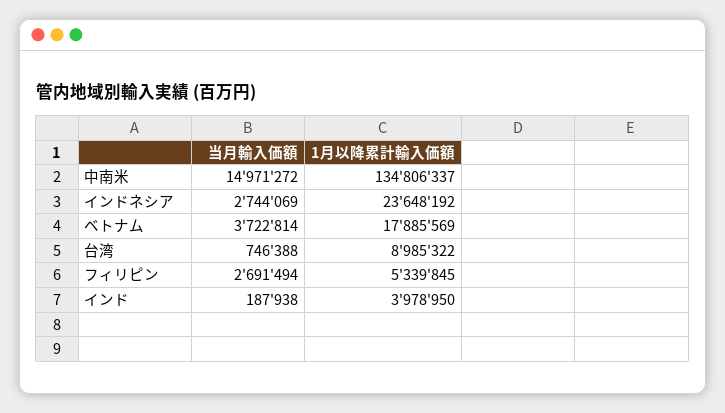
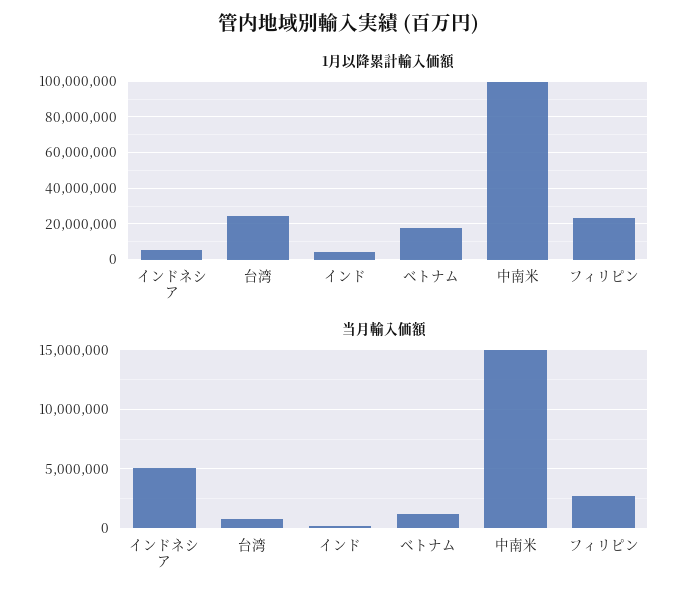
1月以降累計輸入価額, 中南米: 134806337 -> 100000000
当月輸入価額, インドネシア: 2744069 -> 5000000
1月以降累計輸入価額, インドネシア: 23648192 -> 5000000
当月輸入価額, ベトナム: 3722814 -> 1000000
1月以降累計輸入価額, 台湾: 8985322 -> 25000000
1月以降累計輸入価額, フィリピン: 5339845 -> 25000000

